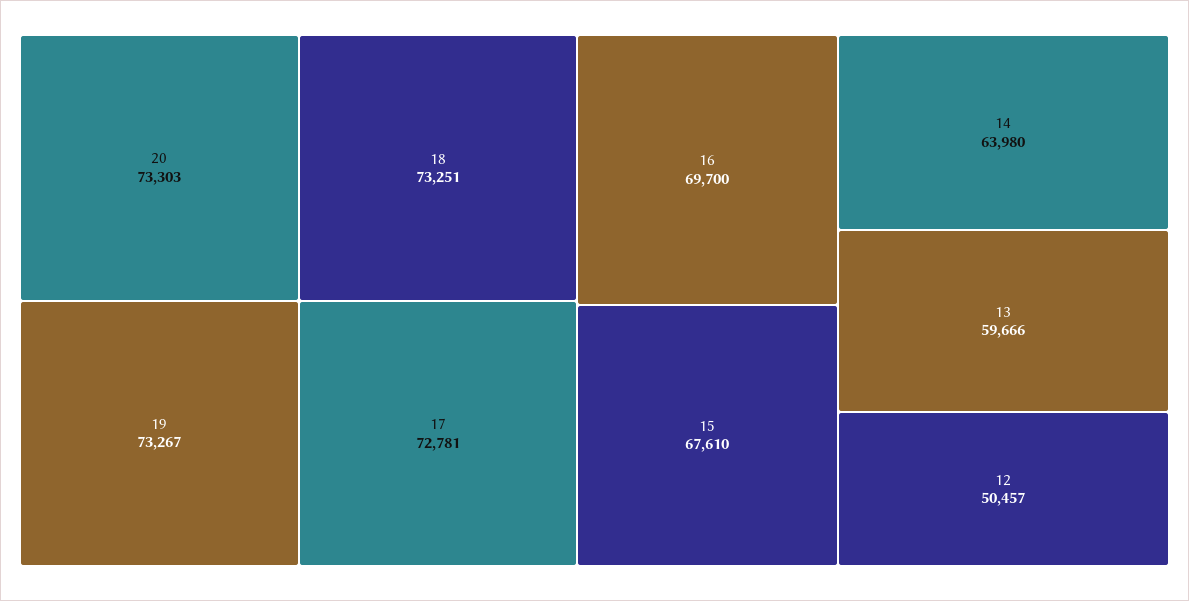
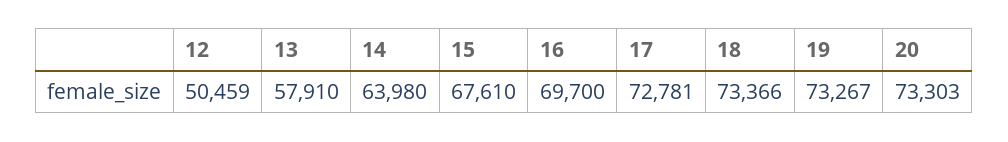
18: 73251 -> 73366
13: 59666 -> 57910
12: 50457 -> 50459

